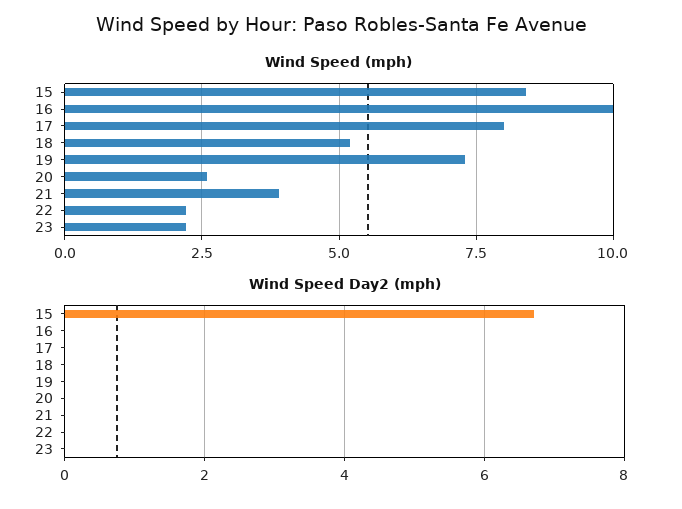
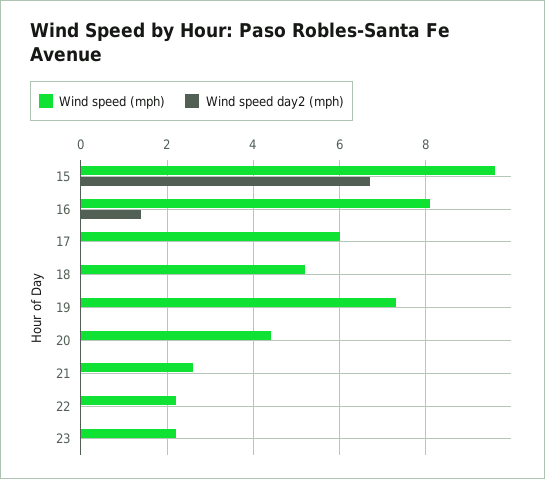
Wind Speed (mph), 15: 8.5 -> 9.5
Wind Speed (mph), 16: 10 -> 8
Wind Speed (mph), 17: 8 -> 6
Wind Speed (mph), 20: 2.5 -> 4.5
Wind Speed (mph), 21: 4 -> 2.5
Wind Speed Day2 (mph), 16: 0 -> 1.5

